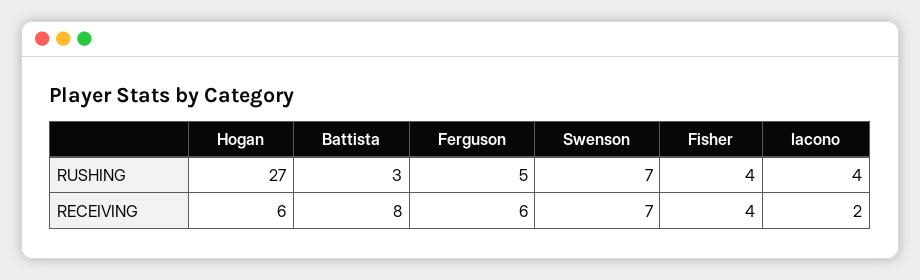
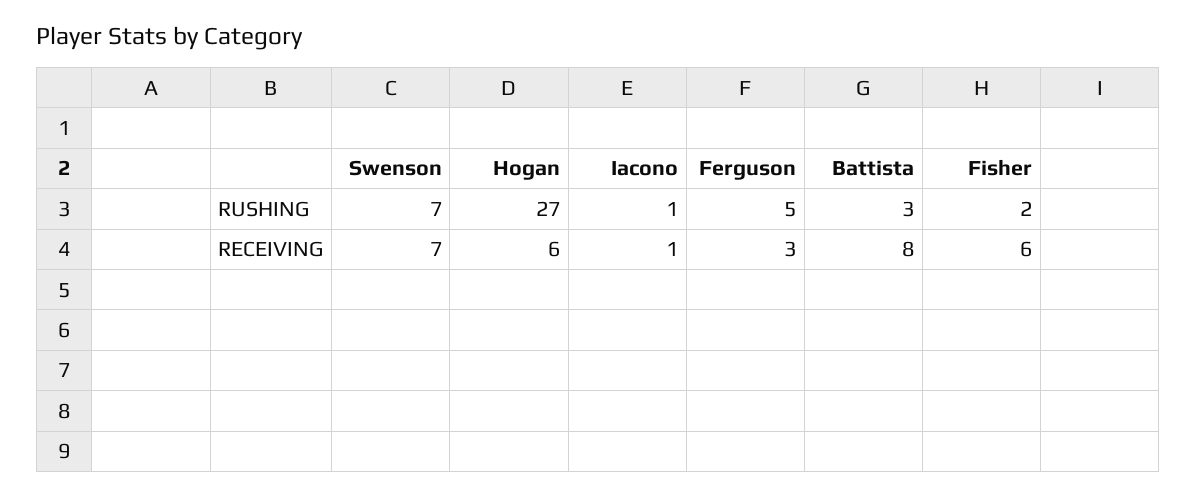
Fisher, RUSHING: 4 -> 2
Iacono, RUSHING: 4 -> 1
Ferguson, RECEIVING: 6 -> 3
Fisher, RECEIVING: 4 -> 6
Iacono, RECEIVING: 2 -> 1

